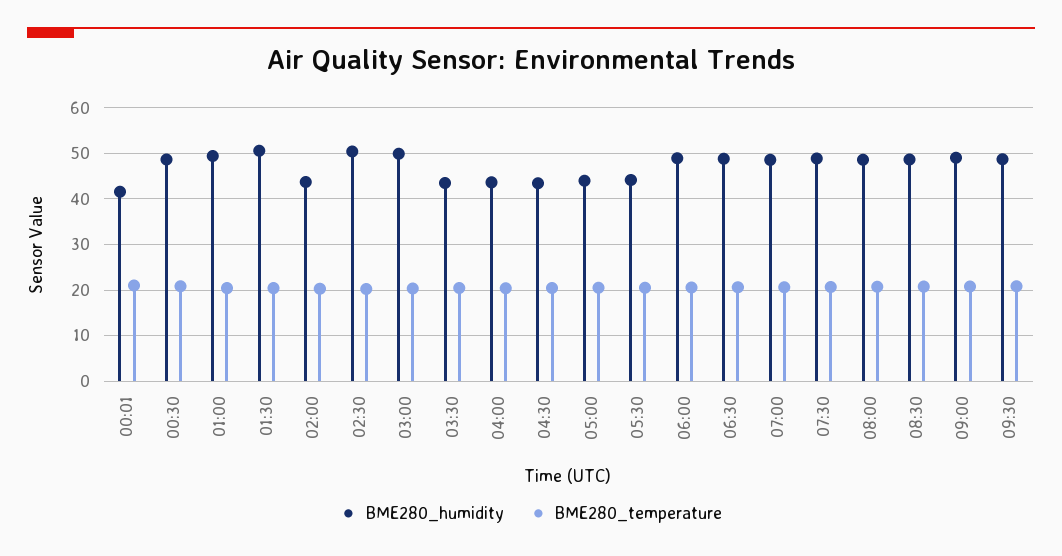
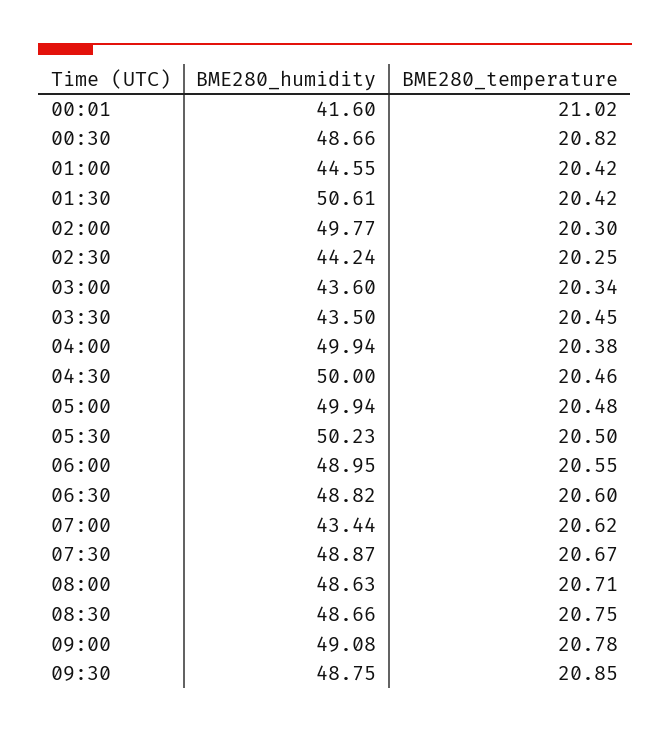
BME280_humidity, 01:00: 50 -> 44.55
BME280_humidity, 02:00: 44 -> 49.77
BME280_humidity, 02:30: 50 -> 44.24
BME280_humidity, 03:00: 50 -> 43.6
BME280_humidity, 04:00: 44 -> 49.94
BME280_humidity, 04:30: 44 -> 50
BME280_humidity, 05:00: 44 -> 49.94
BME280_humidity, 05:30: 44 -> 50.23
BME280_humidity, 07:00: 48 -> 43.44

